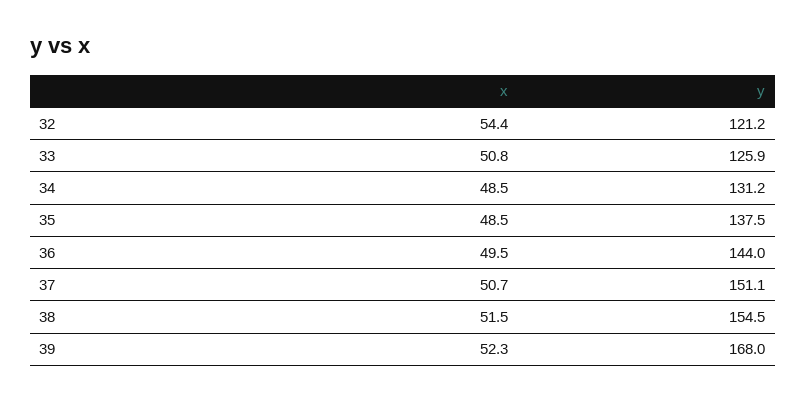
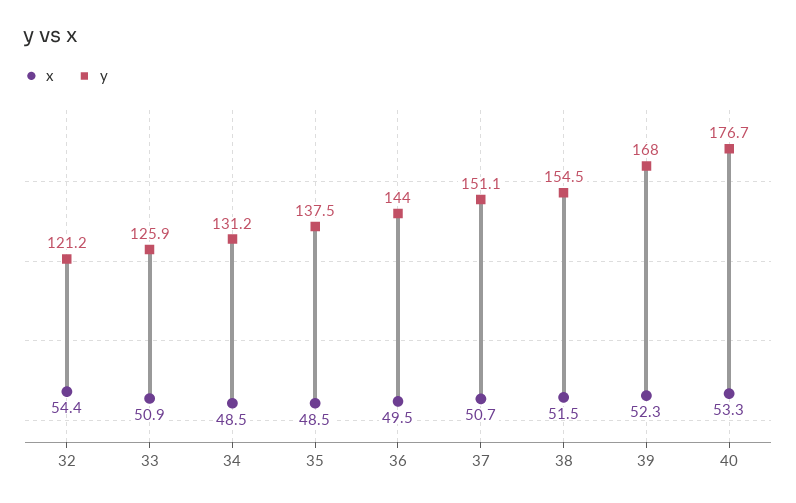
x, 33: 50.8 -> 50.9
x, 40: none -> 53.3
y, 40: none -> 176.7

